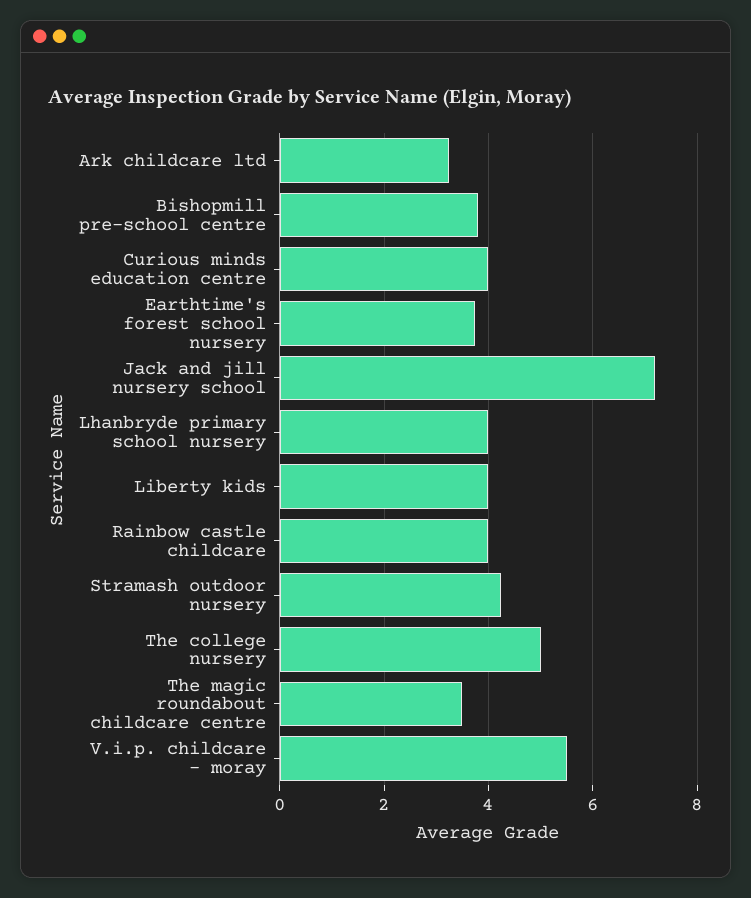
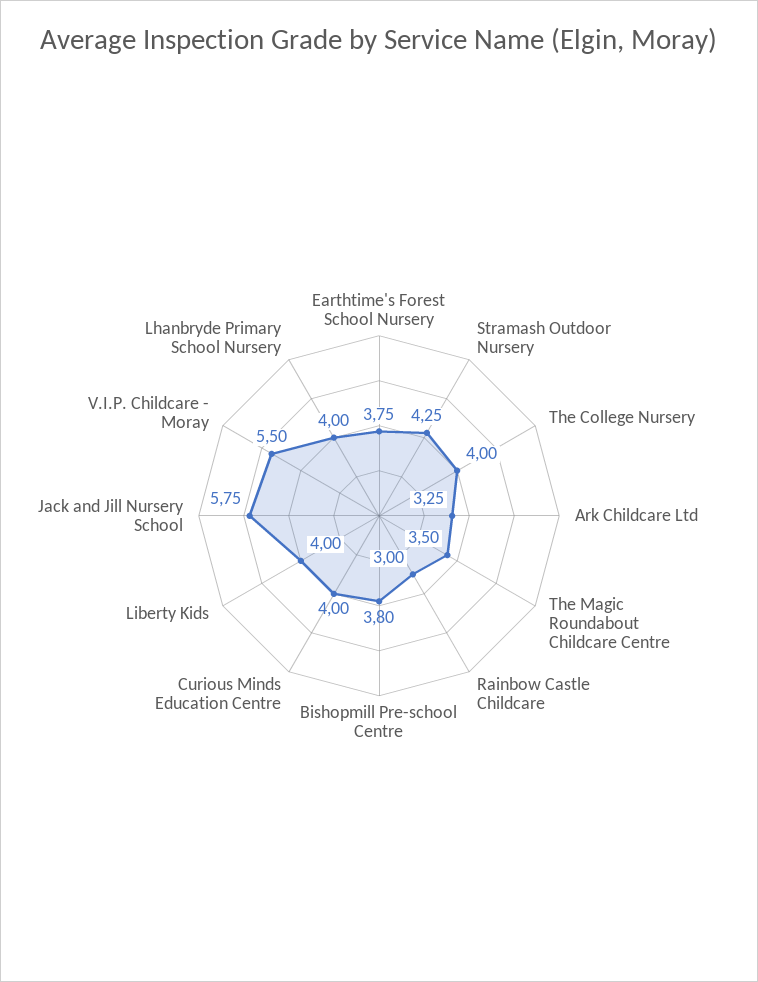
Jack and jill nursery school: 7.2 -> 5.75
Rainbow castle childcare: 4 -> 3
The college nursery: 5 -> 4

